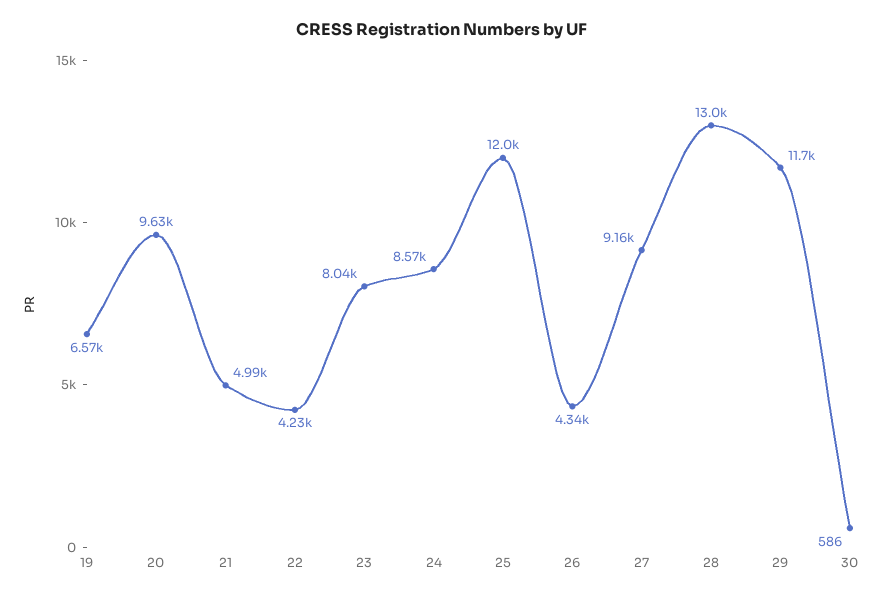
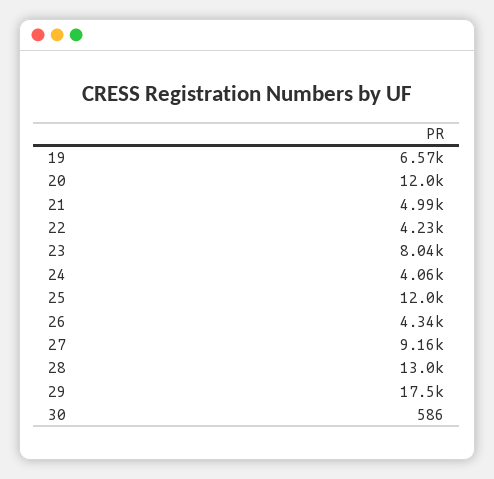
20: 9630 -> 12000
24: 8570 -> 4060
29: 11700 -> 17500

